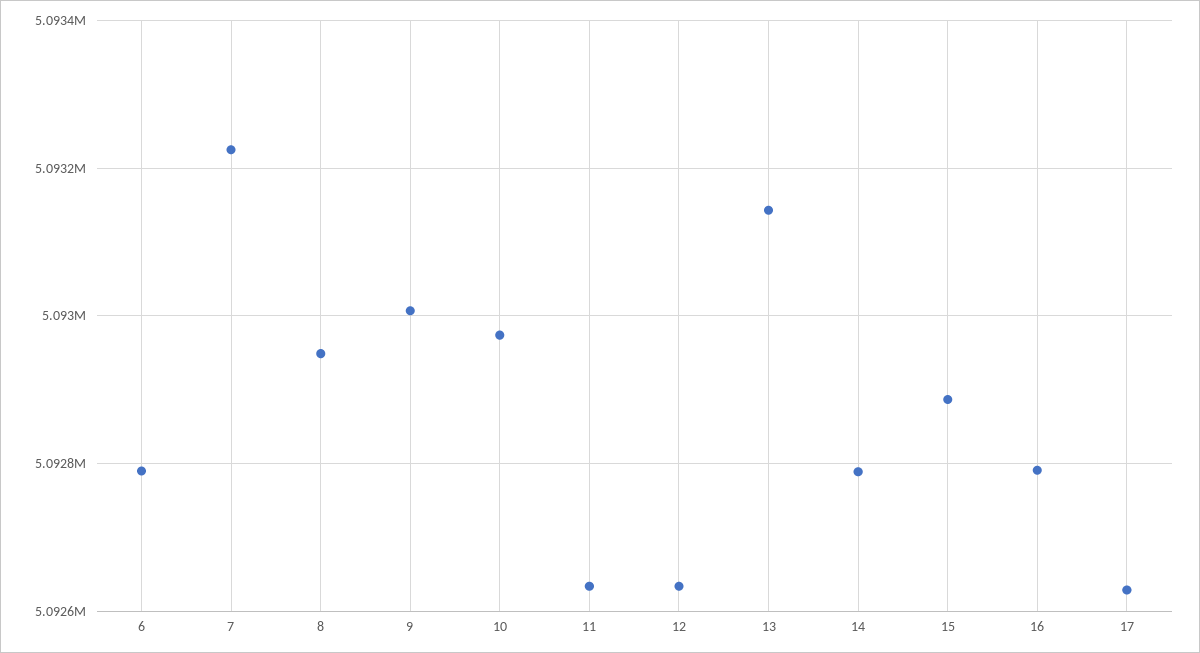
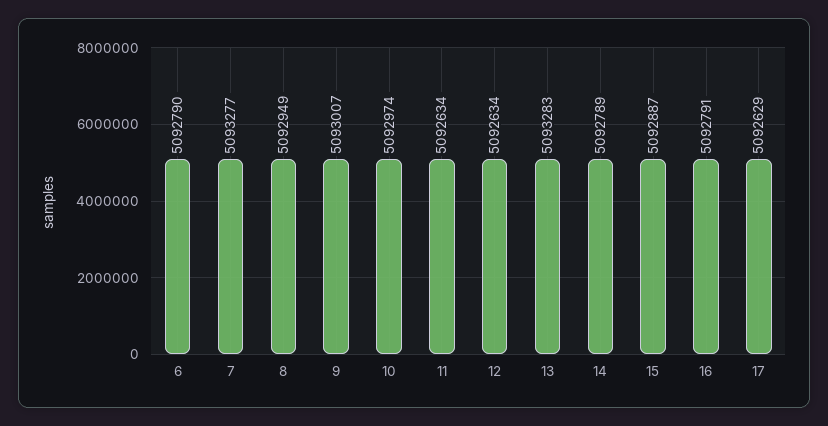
7: 5093220 -> 5093277
13: 5093140 -> 5093283

